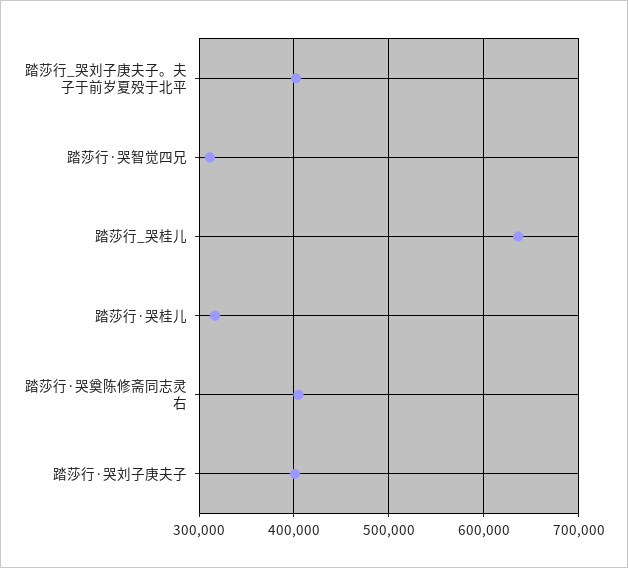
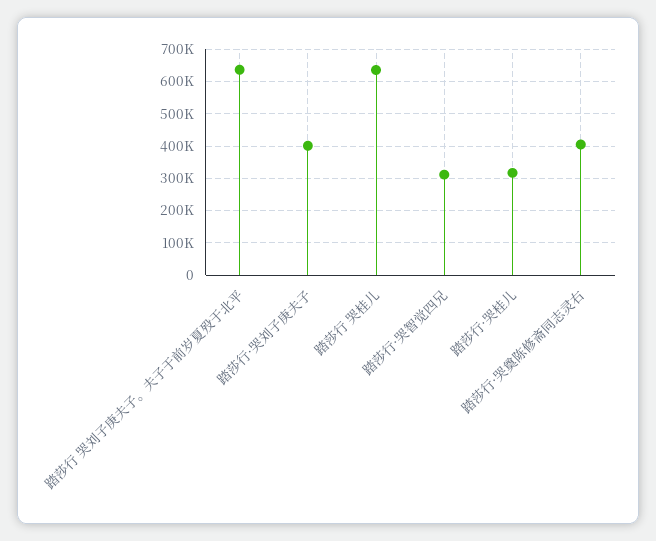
踏莎行_哭刘子庚夫子。夫子于前岁夏殁于北平: 400000 -> 640000

